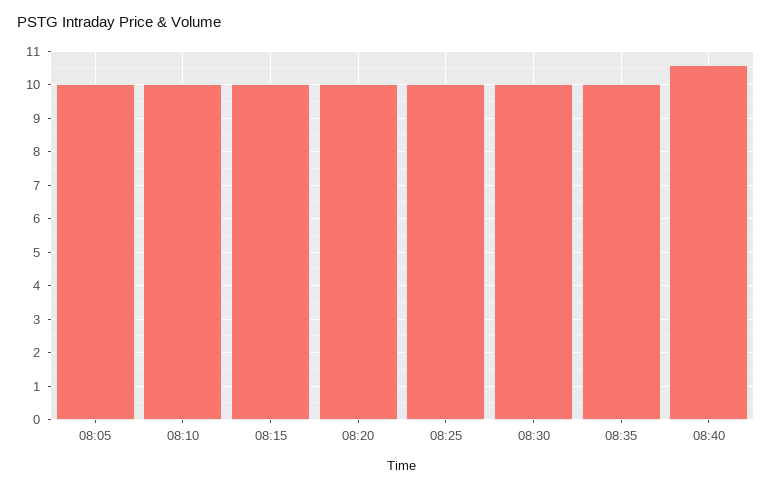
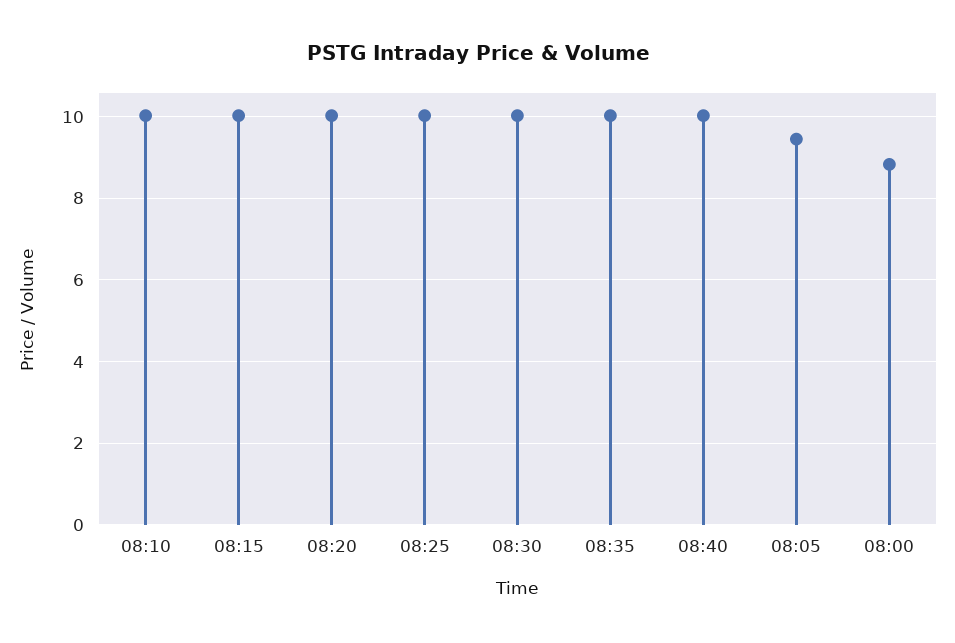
08:05: 10 -> 9.4
08:40: 10.6 -> 10
08:00: none -> 8.8

